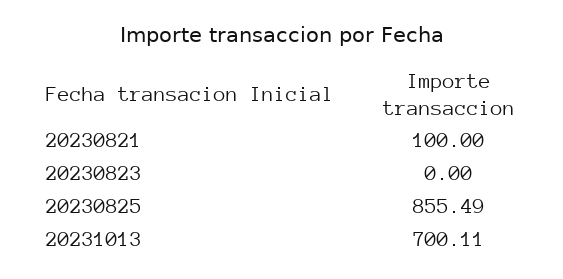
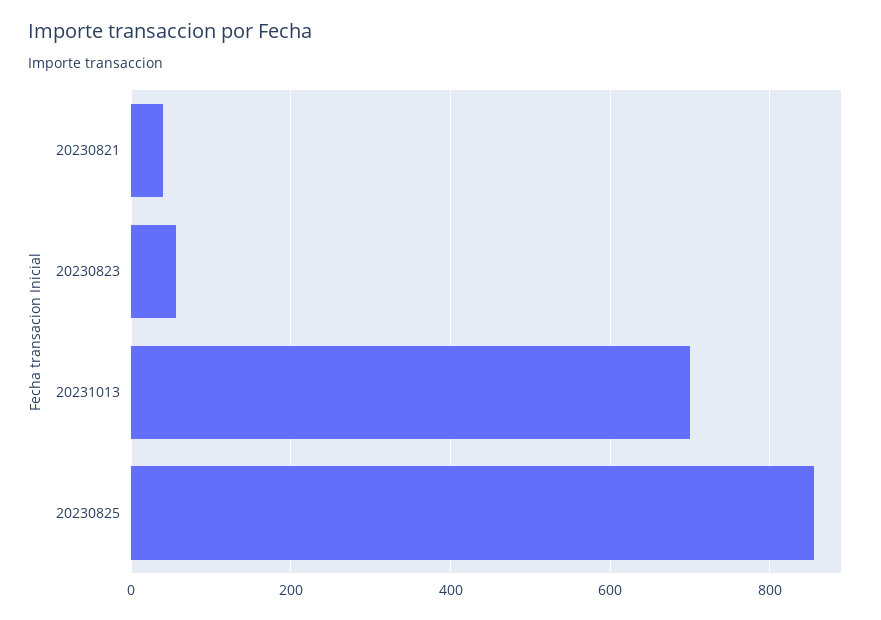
20230821: 100 -> 40
20230823: 0 -> 60

